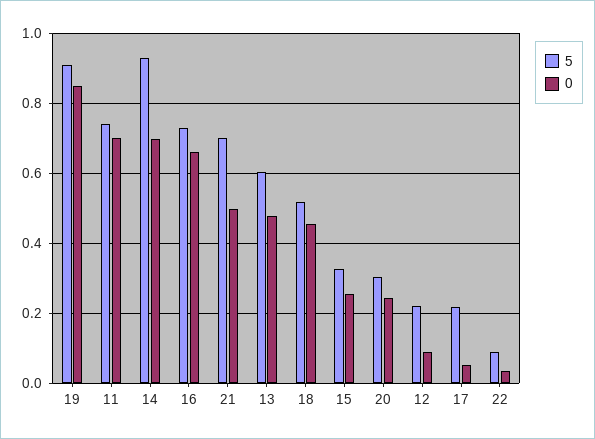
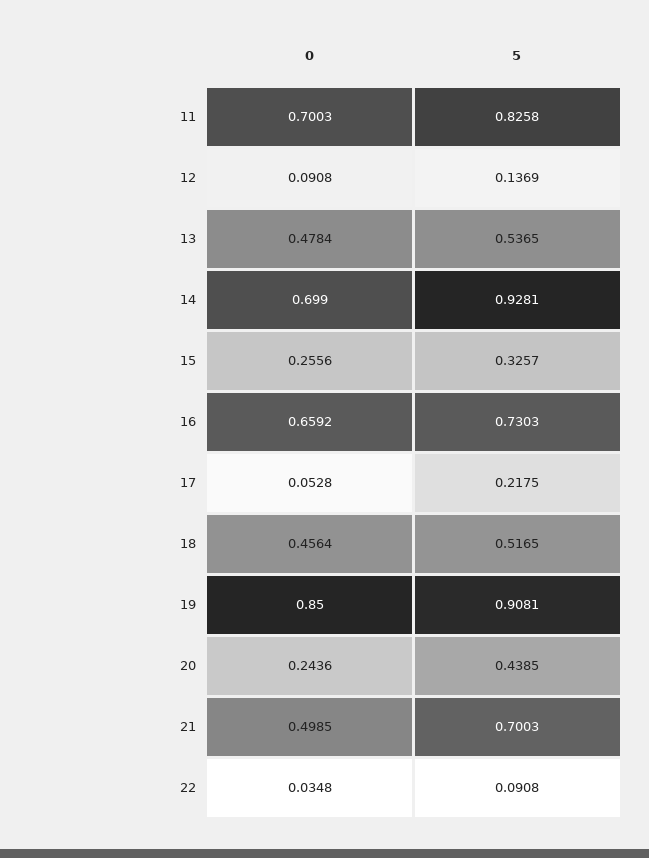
5, 11: 0.74 -> 0.8258
5, 13: 0.6 -> 0.5365
5, 20: 0.3 -> 0.4385
5, 12: 0.22 -> 0.1369

